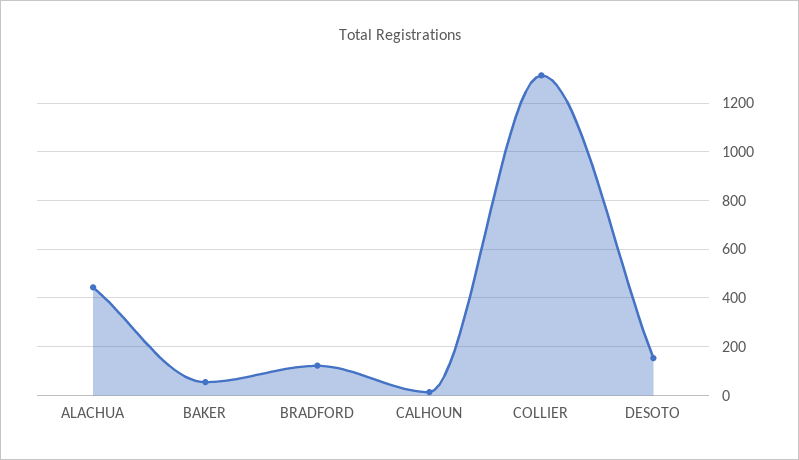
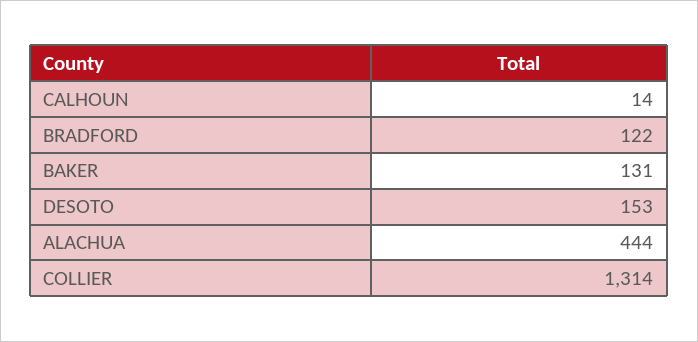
BAKER: 50 -> 131

